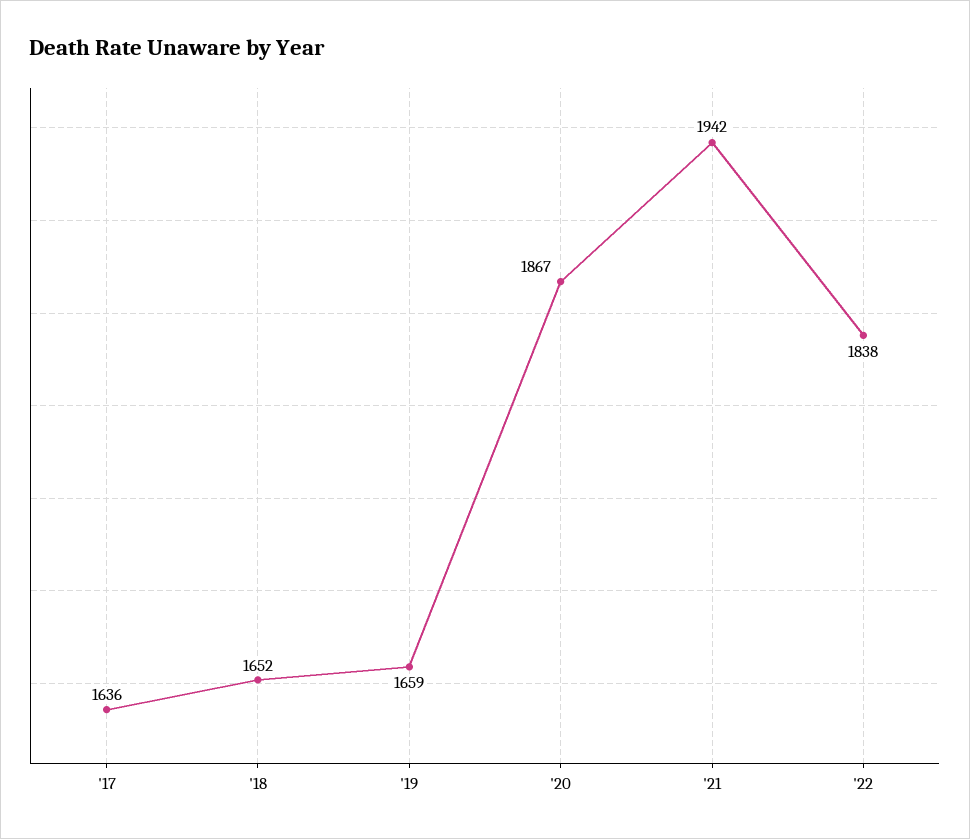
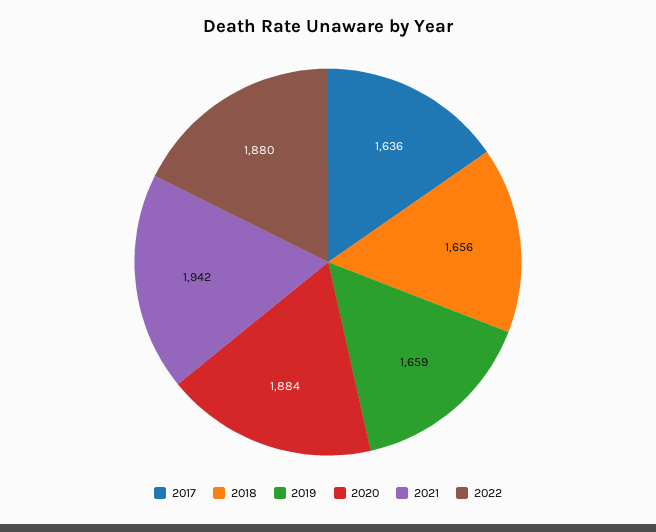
'18: 1652 -> 1656
'20: 1867 -> 1884
'22: 1838 -> 1880

